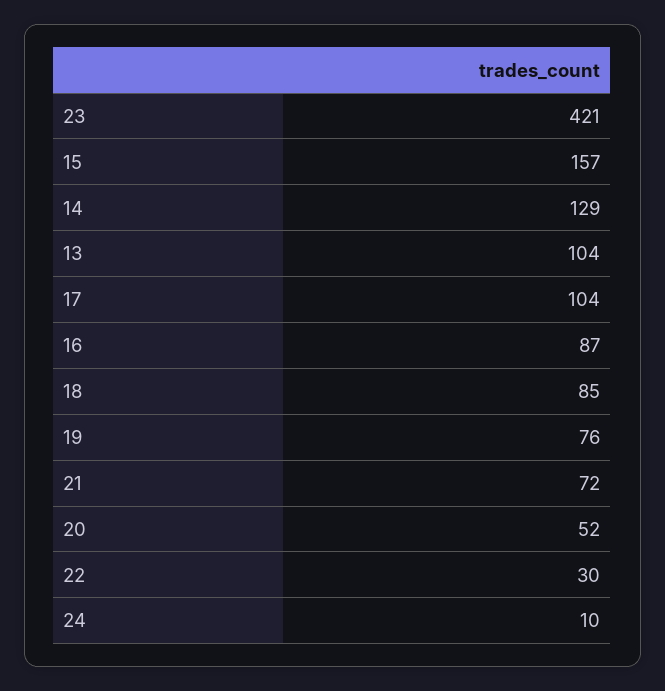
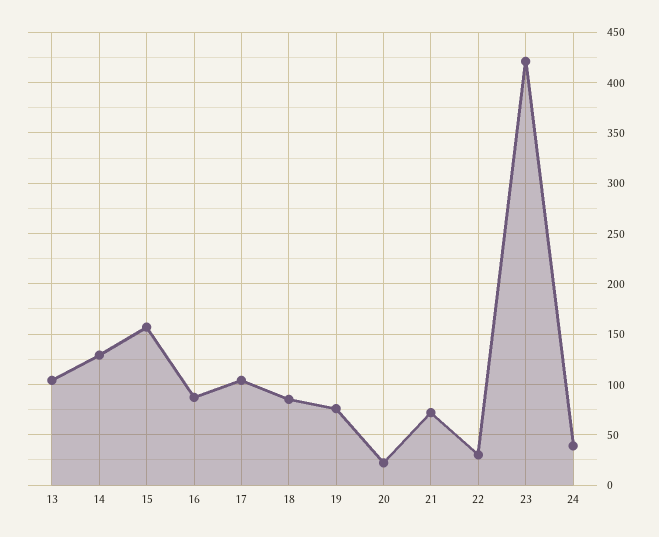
20: 52 -> 20
24: 10 -> 40

